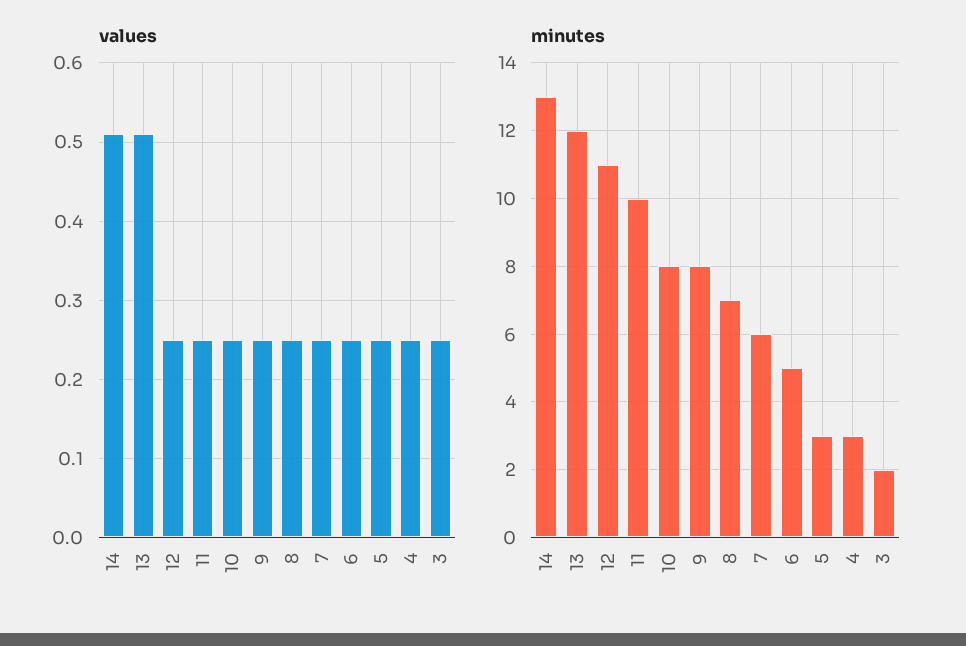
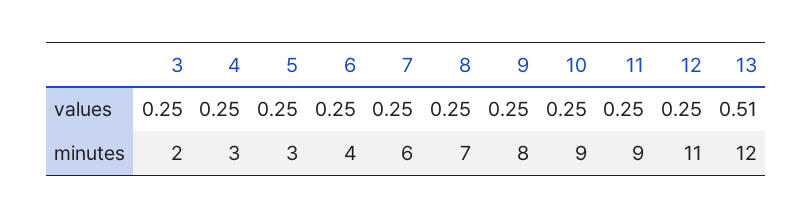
values, 14: 0.51 -> none
minutes, 14: 13 -> none
minutes, 11: 10 -> 9
minutes, 10: 8 -> 9
minutes, 6: 5 -> 4

